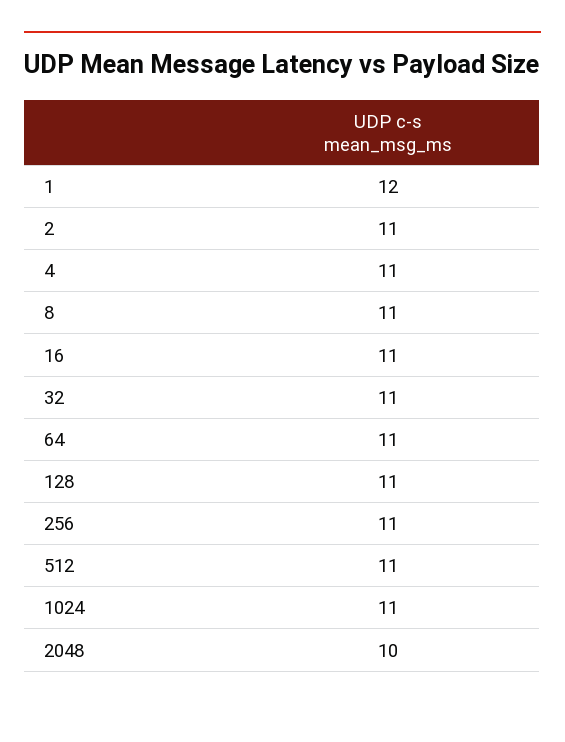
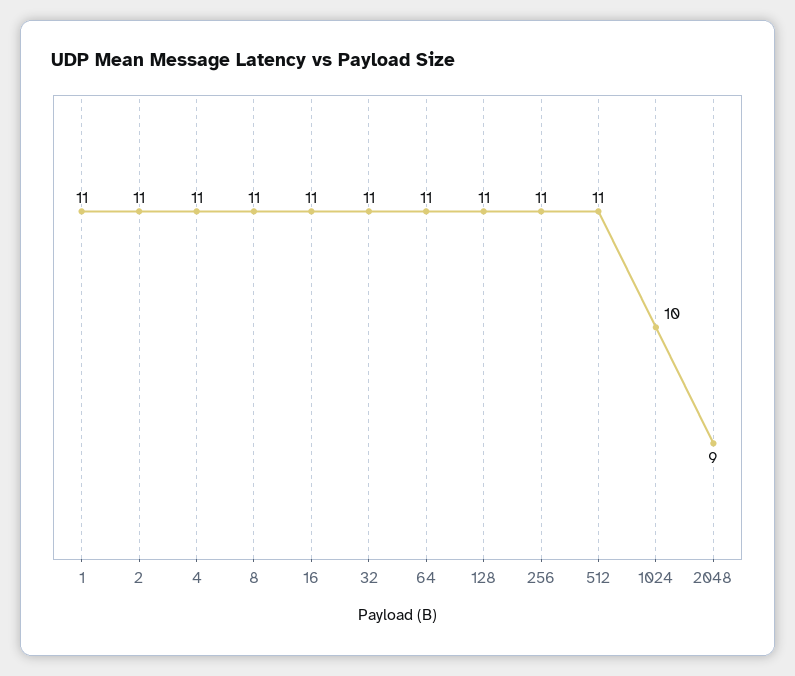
1: 12 -> 11
1024: 11 -> 10
2048: 10 -> 9

